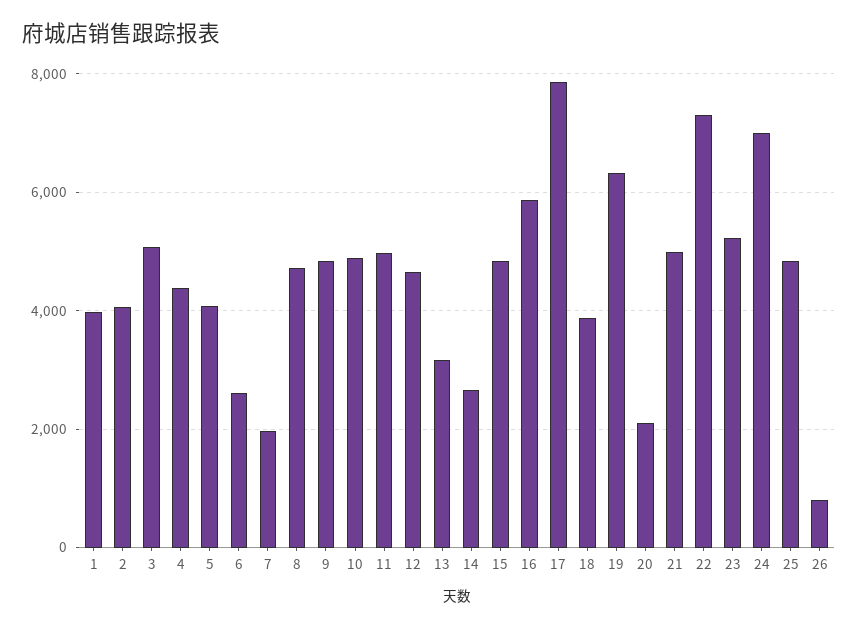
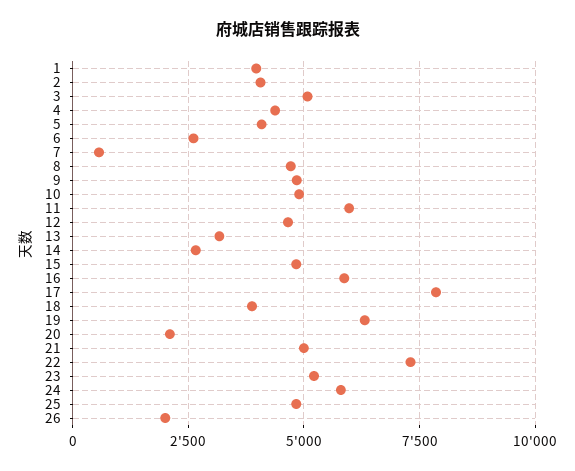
7: 2000 -> 500
11: 5000 -> 6000
24: 7000 -> 5750
26: 800 -> 2000

